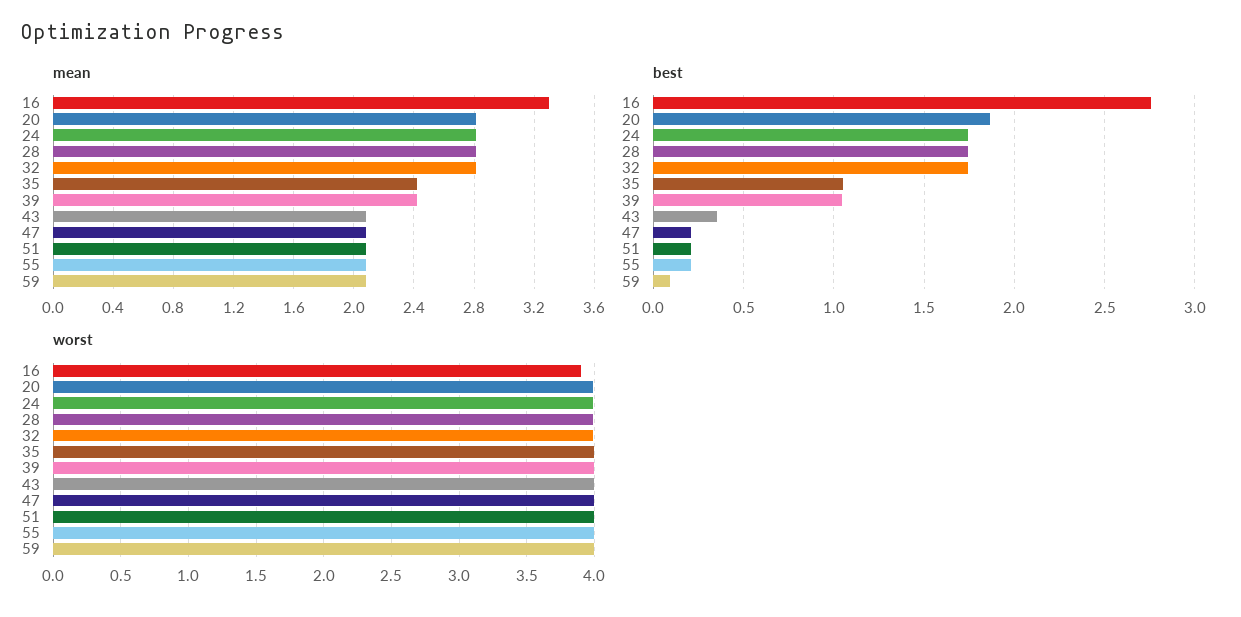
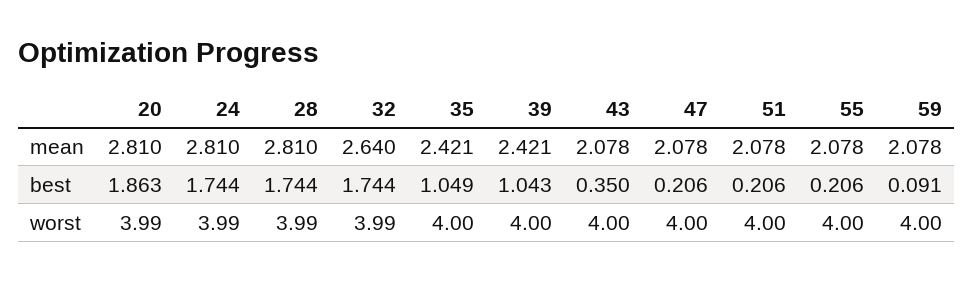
mean, 16: 3.3 -> none
mean, 32: 2.8 -> 2.64
best, 16: 2.75 -> none
worst, 16: 3.9 -> none

